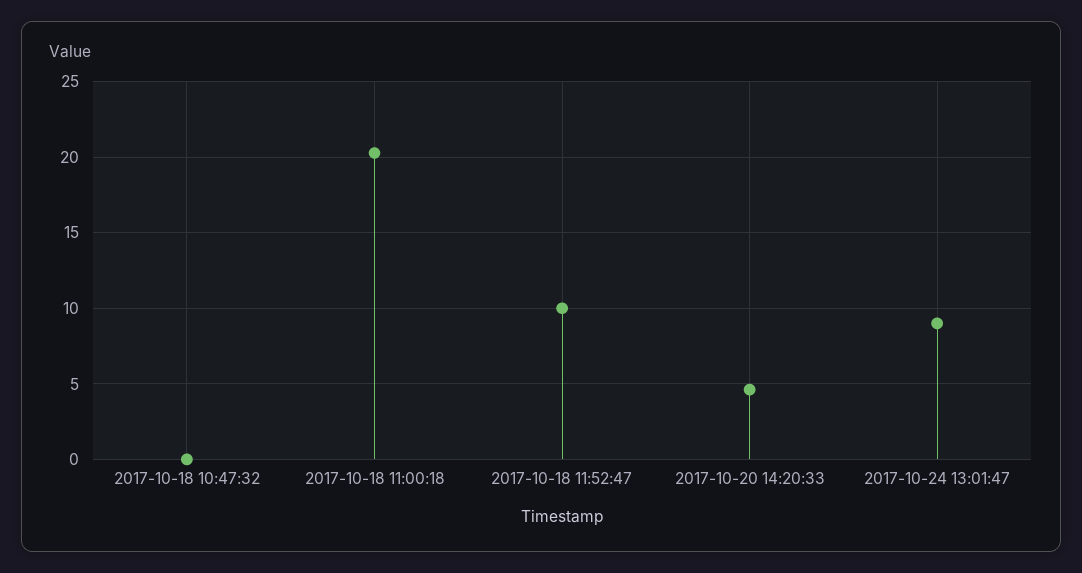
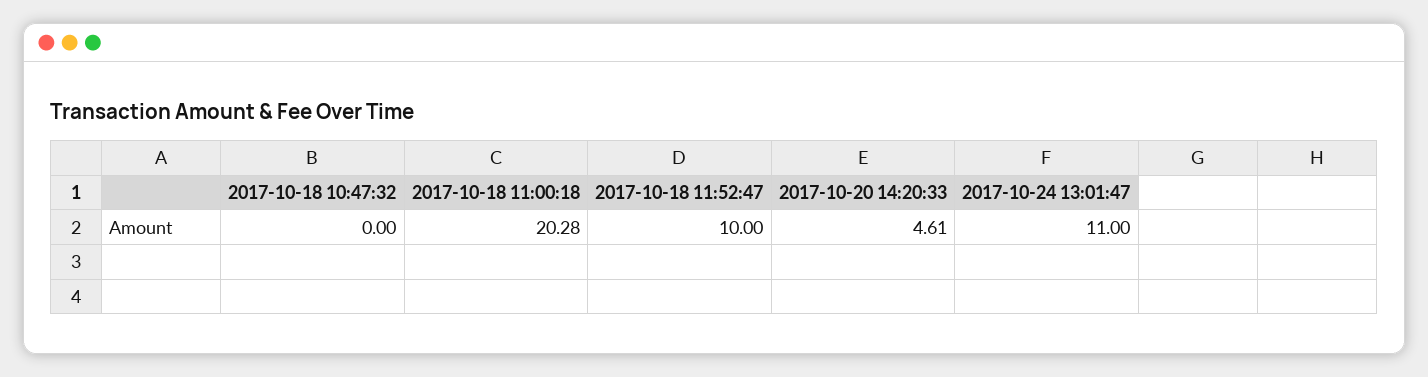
2017-10-24 13:01:47: 9 -> 11

